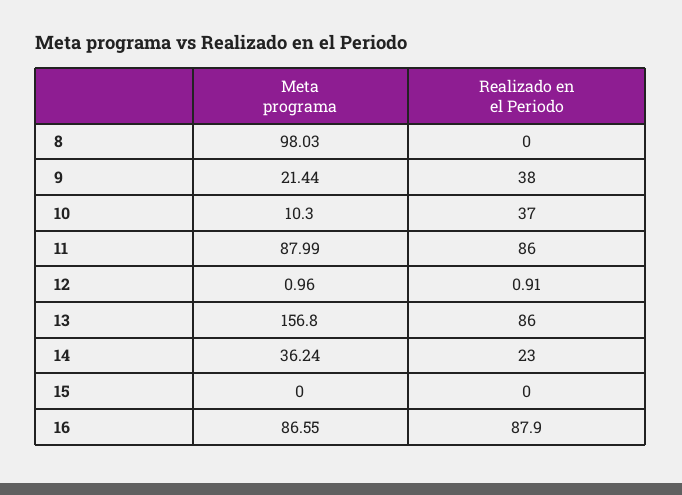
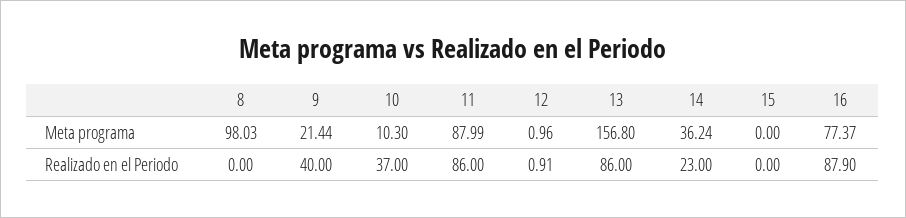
Realizado en el Periodo, 9: 38 -> 40
Meta programa, 16: 86.55 -> 77.37

